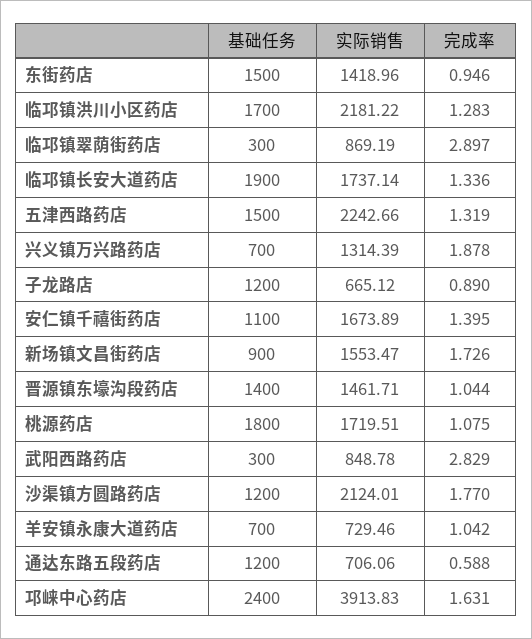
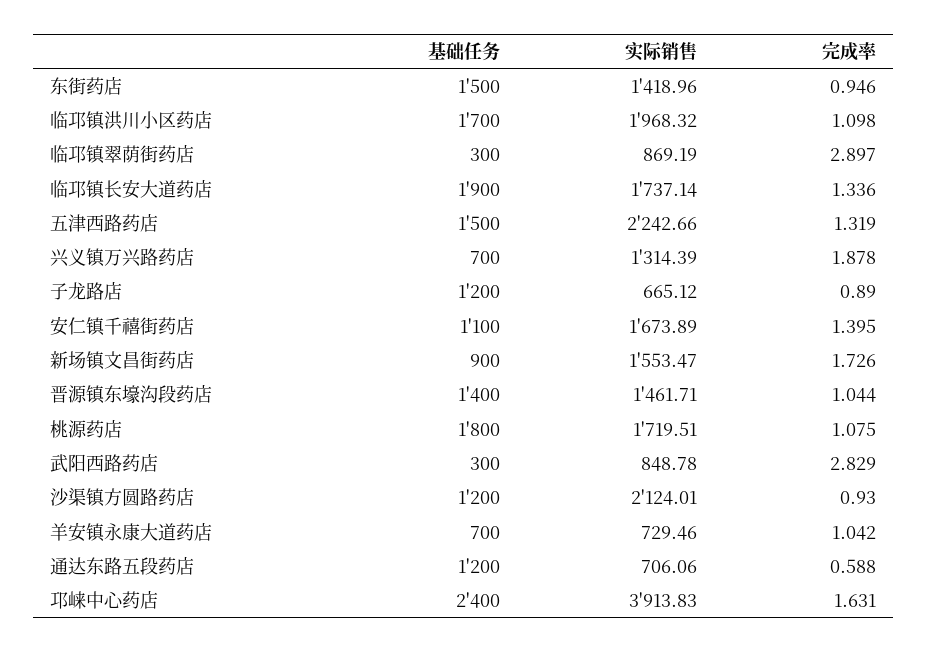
实际销售, 临邛镇洪川小区药店: 2181.22 -> 1968.32
完成率, 临邛镇洪川小区药店: 1.283 -> 1.098
完成率, 沙渠镇方圆路药店: 1.77 -> 0.93

